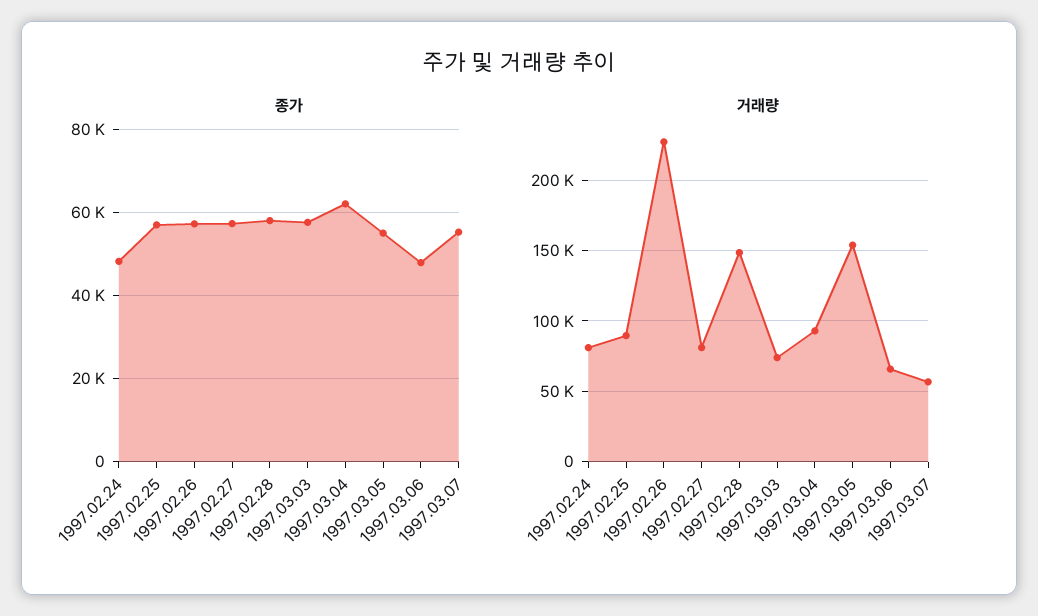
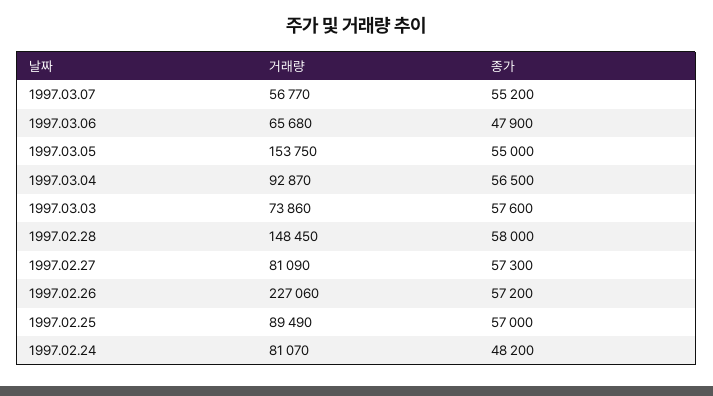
종가, 1997.03.04: 62000 -> 56500

